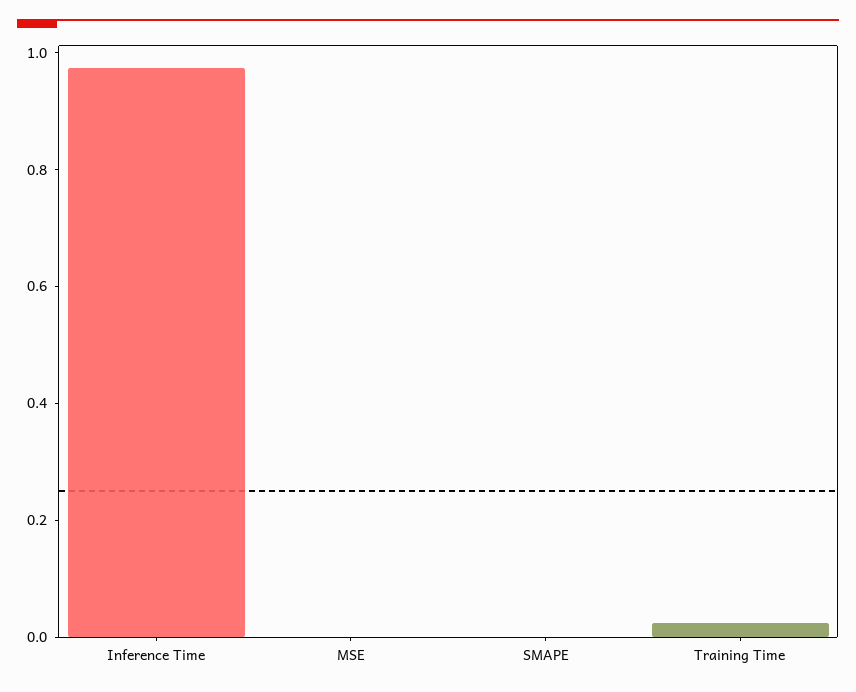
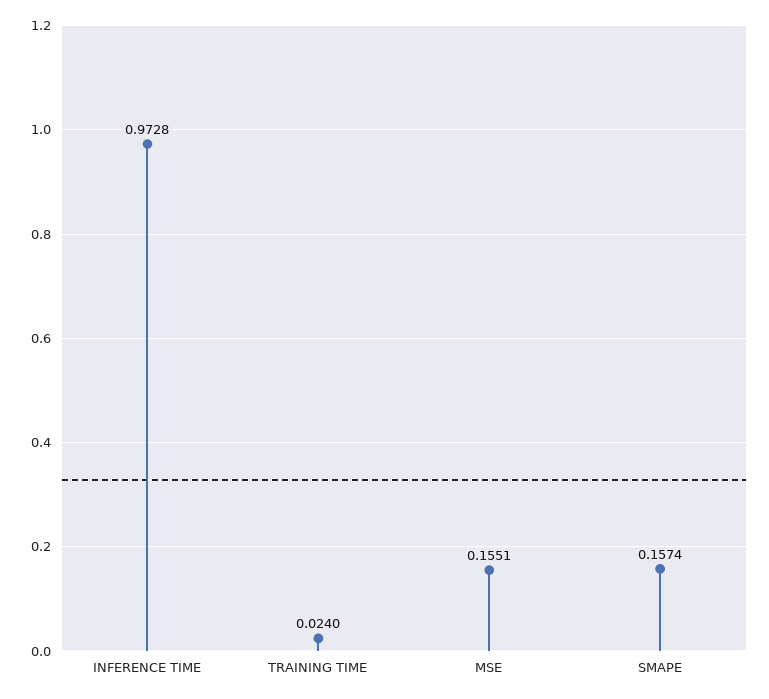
MSE: 0 -> 0.1551
SMAPE: 0 -> 0.1574

